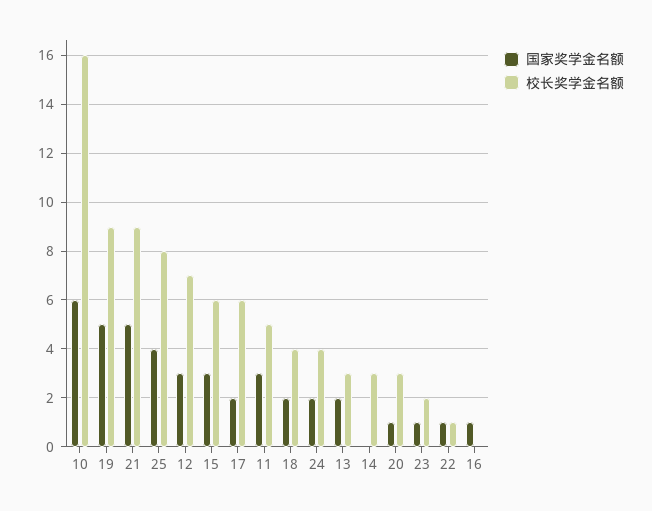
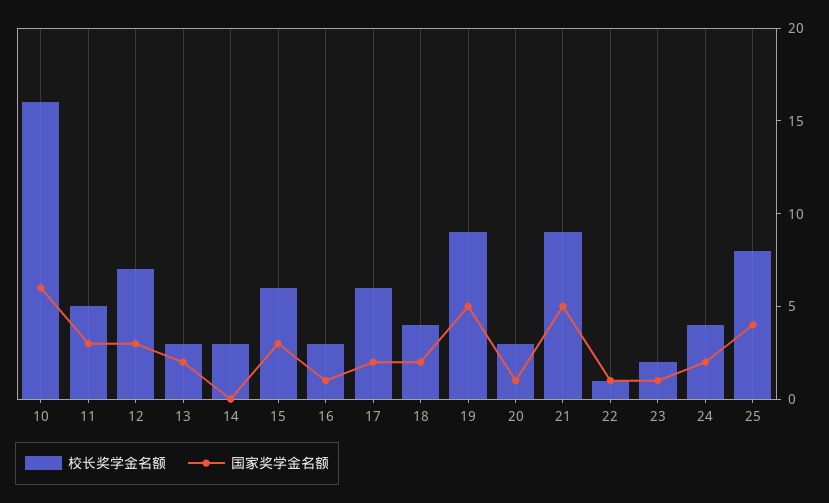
校长奖学金名额, 16: 0 -> 3

